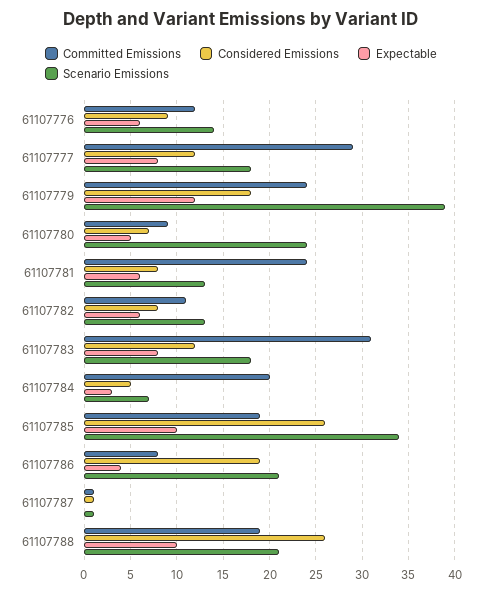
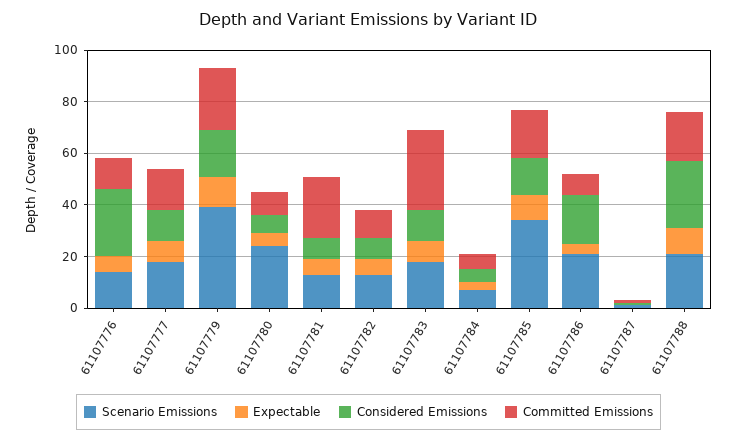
Considered Emissions, 61107776: 9 -> 25
Committed Emissions, 61107777: 29 -> 15
Committed Emissions, 61107784: 20 -> 5
Considered Emissions, 61107785: 26 -> 15

